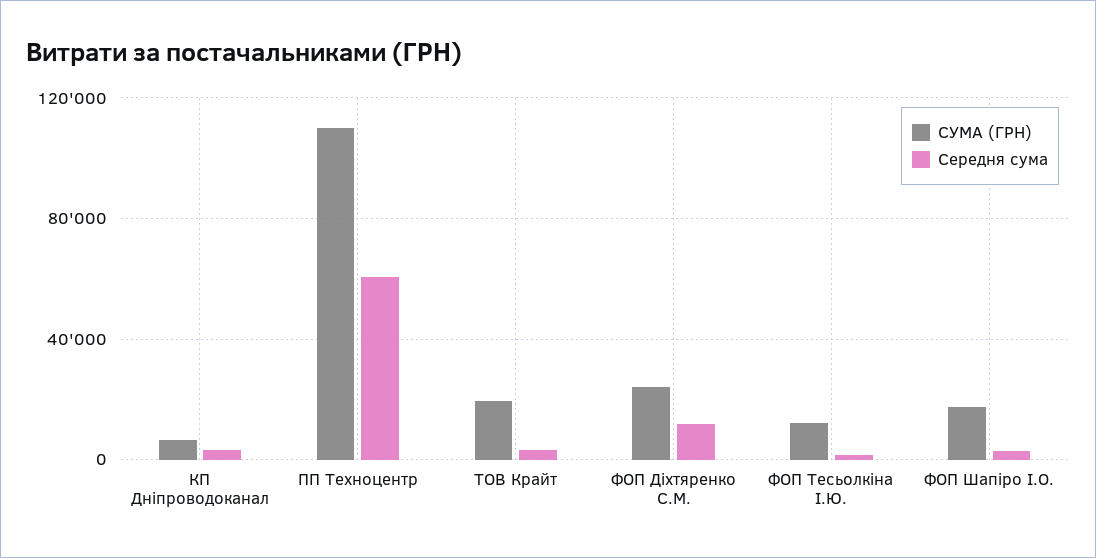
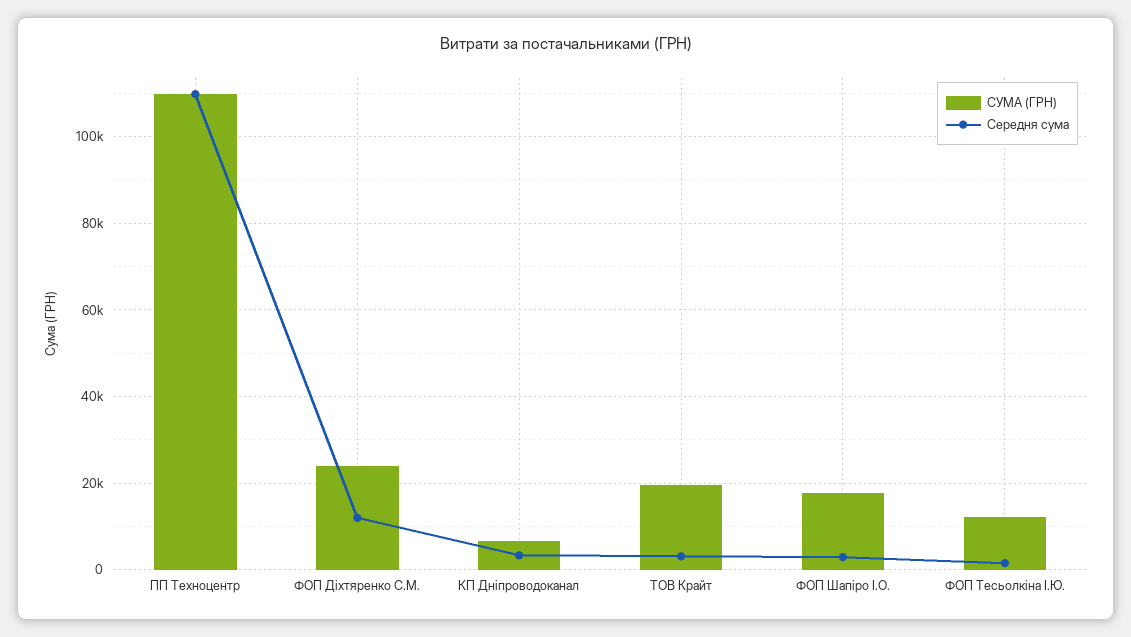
Середня сума, ПП Техноцентр: 60000 -> 110000

